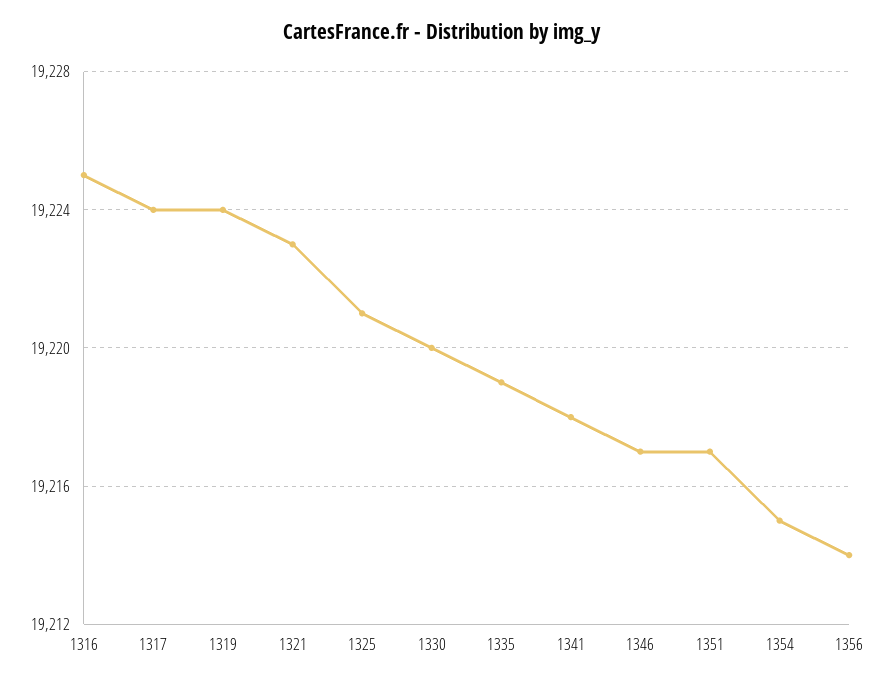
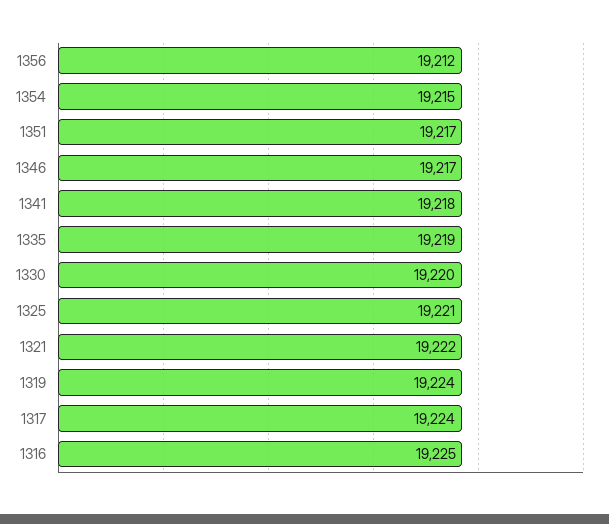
1321: 19223 -> 19222
1356: 19214 -> 19212

